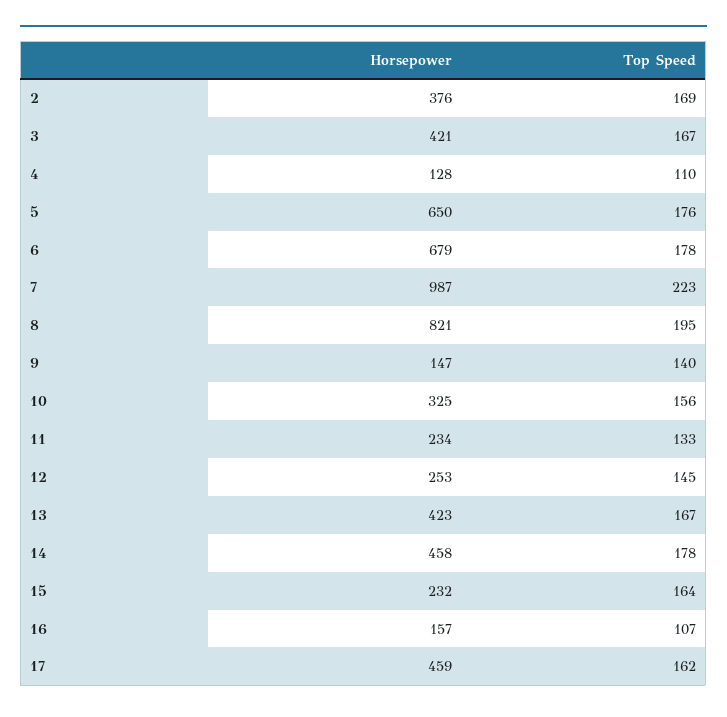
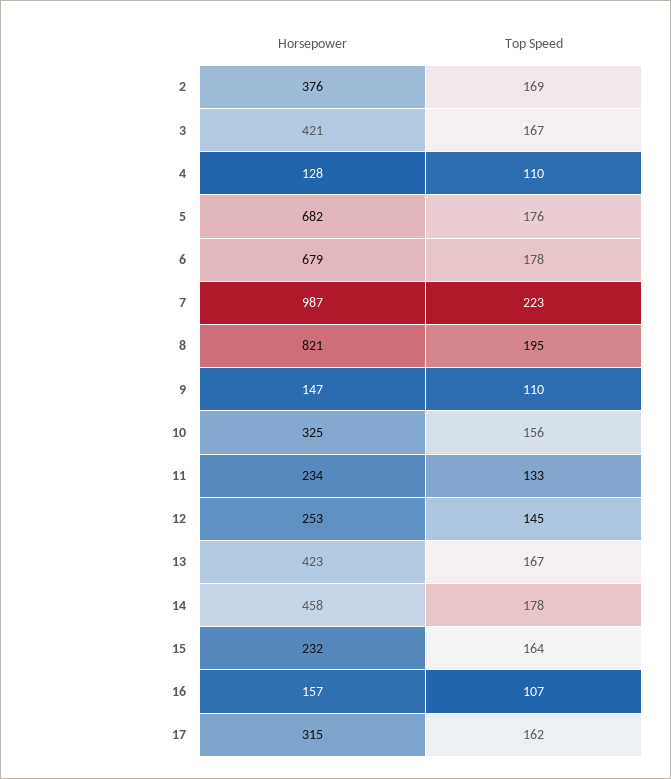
Horsepower, 5: 650 -> 682
Top Speed, 9: 140 -> 110
Horsepower, 17: 459 -> 315

